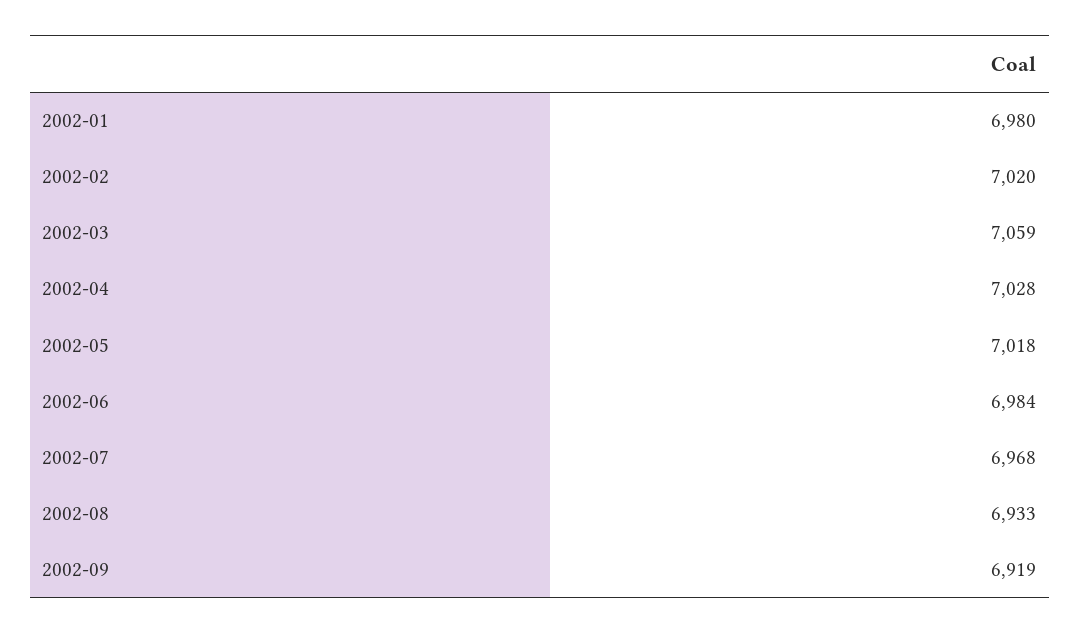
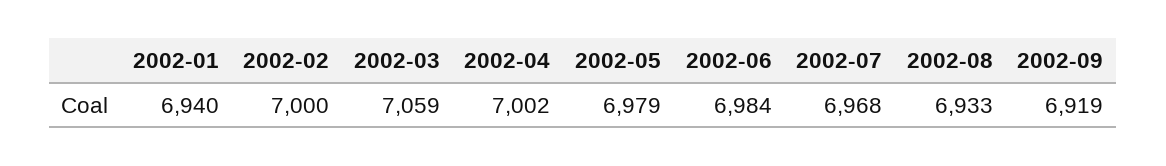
2002-01: 6980 -> 6940
2002-02: 7020 -> 7000
2002-04: 7028 -> 7002
2002-05: 7018 -> 6979

